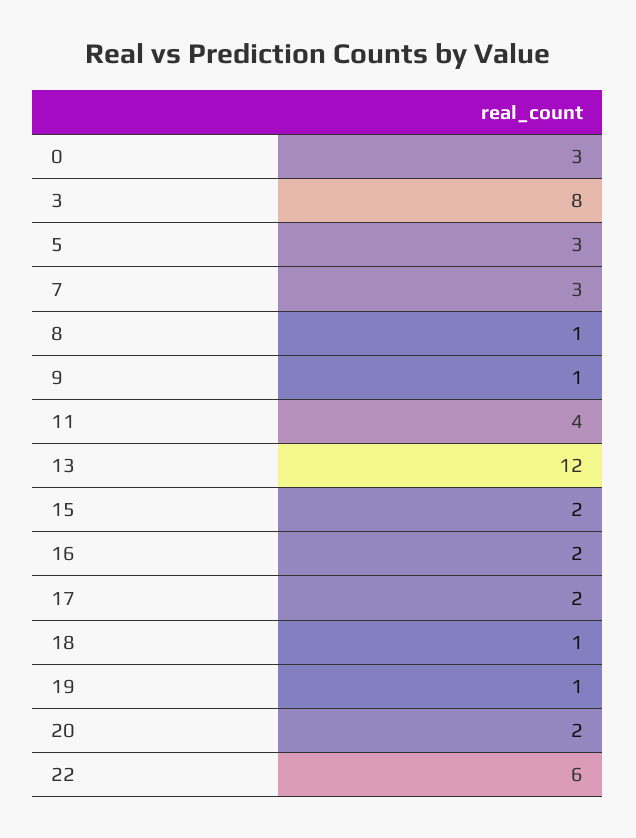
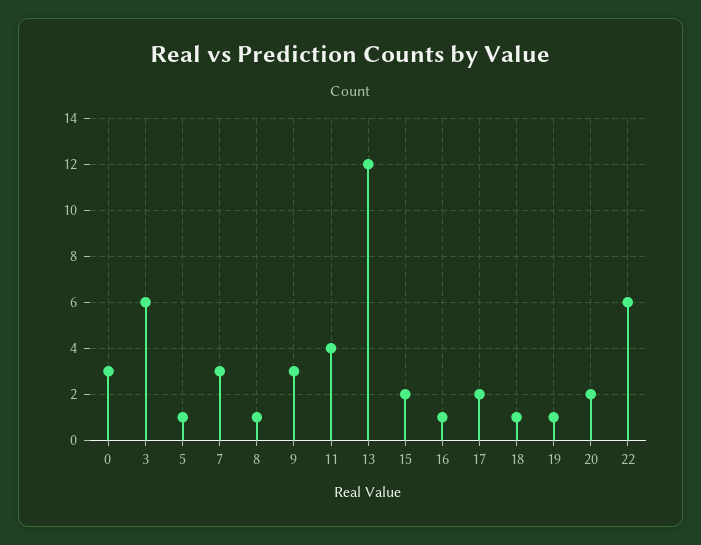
3: 8 -> 6
5: 3 -> 1
9: 1 -> 3
16: 2 -> 1

